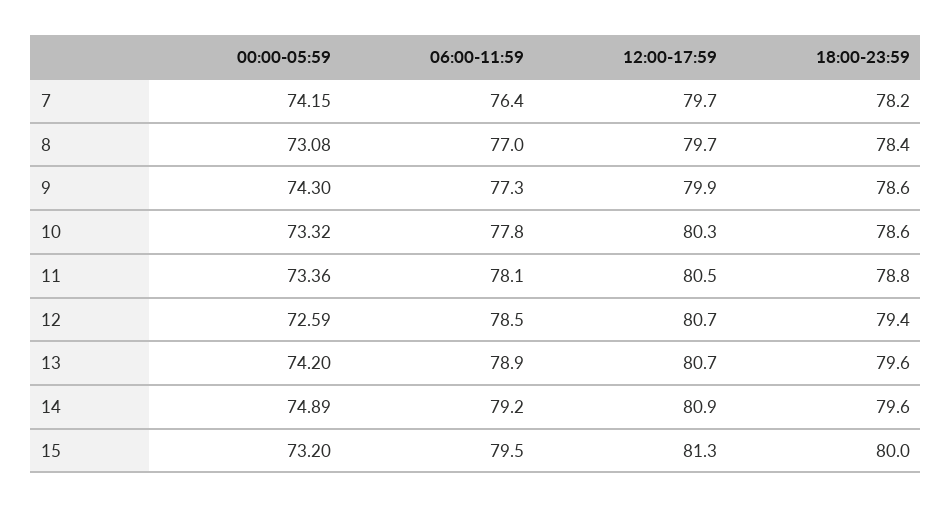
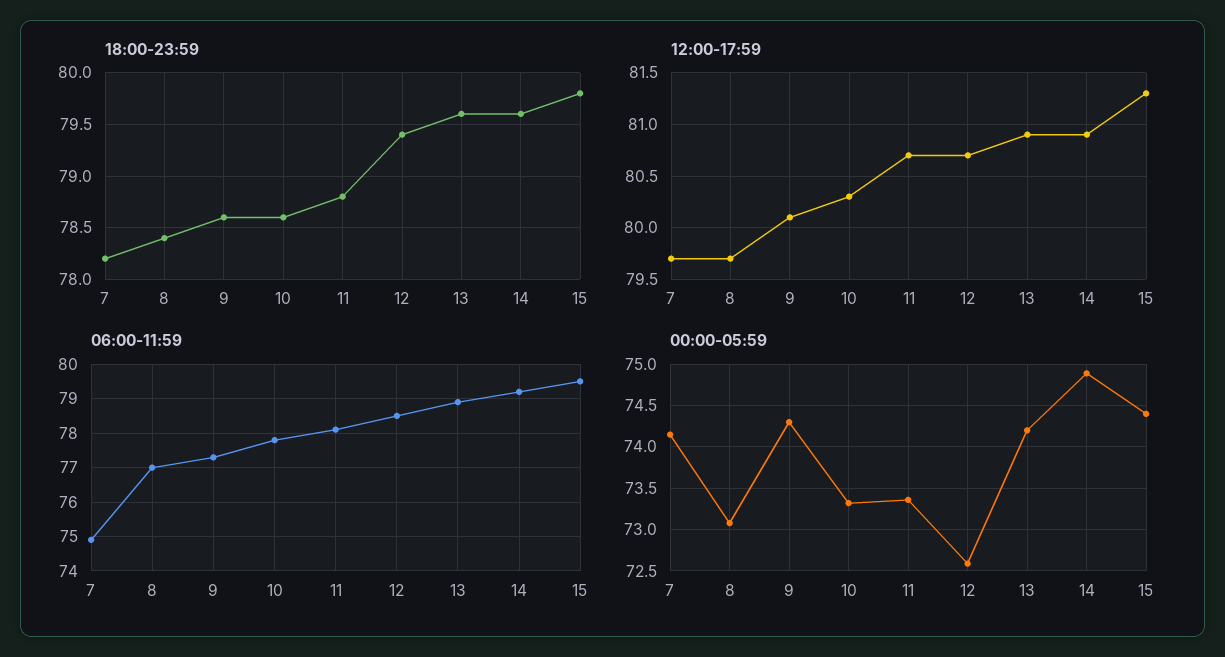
06:00-11:59, 7: 76.4 -> 75
12:00-17:59, 9: 79.9 -> 80.1
12:00-17:59, 11: 80.5 -> 80.7
12:00-17:59, 13: 80.7 -> 80.9
00:00-05:59, 15: 73.2 -> 74.4
18:00-23:59, 15: 80 -> 79.8

